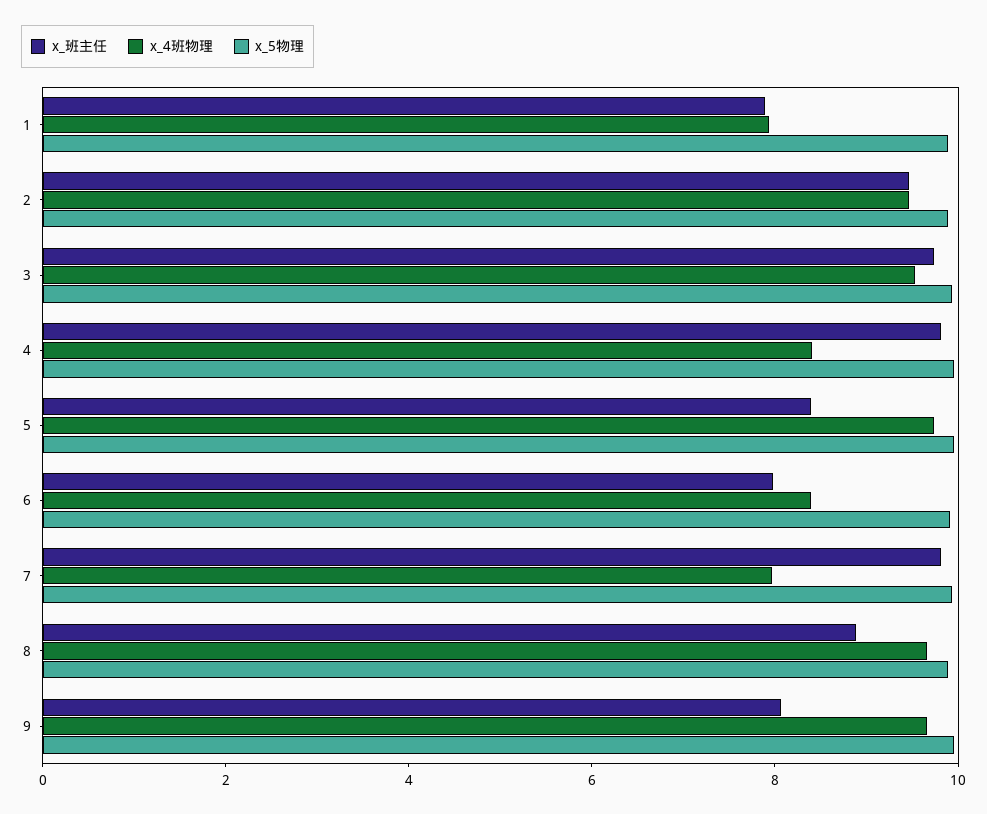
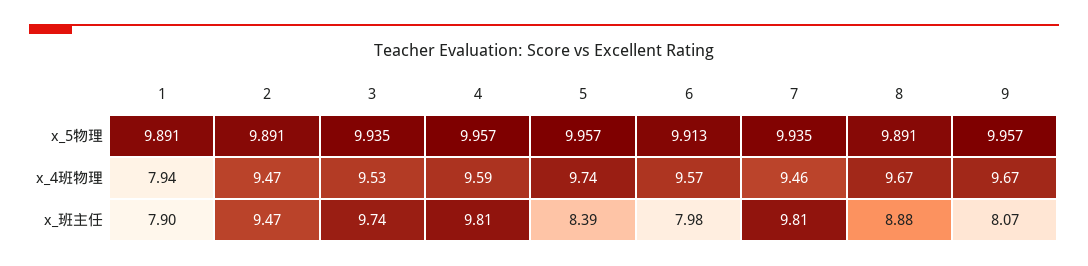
x_4班物理, 4: 8.5 -> 9.59
x_4班物理, 6: 8.5 -> 9.57
x_4班物理, 7: 8 -> 9.46

